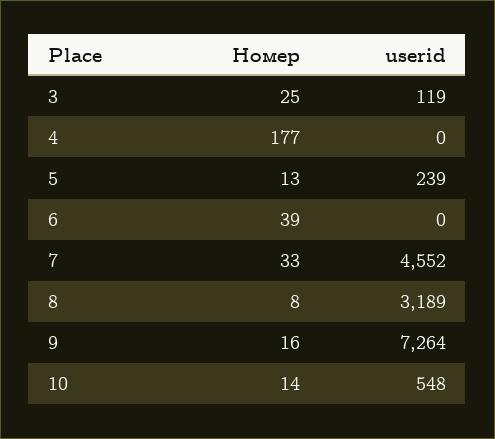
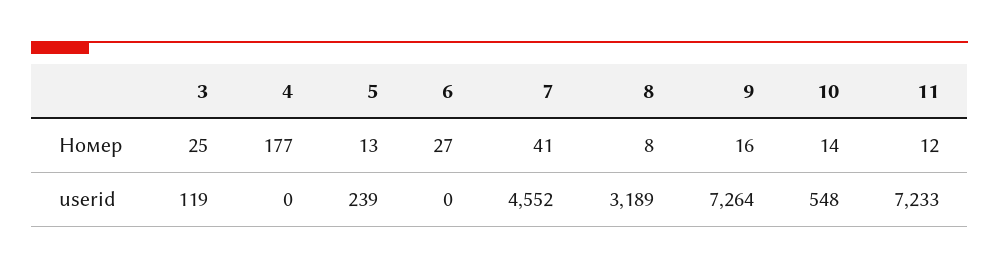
Номер, 6: 39 -> 27
Номер, 7: 33 -> 41
Номер, 11: none -> 12
userid, 11: none -> 7233

